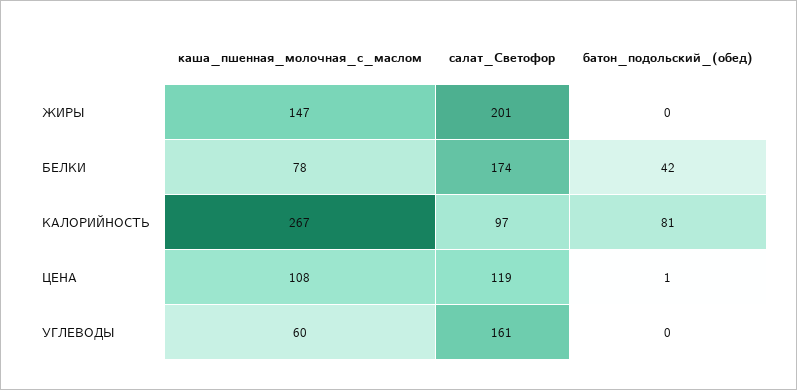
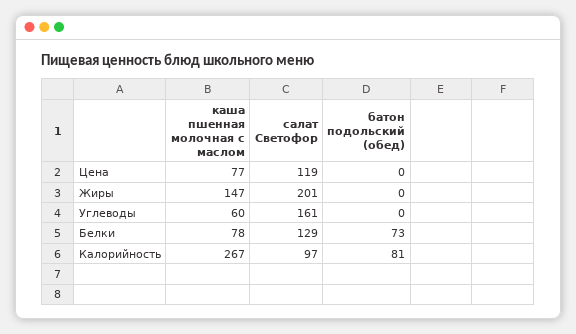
салат_Светофор, БЕЛКИ: 174 -> 129
батон_подольский_(обед), БЕЛКИ: 42 -> 73
каша_пшенная_молочная_с_маслом, ЦЕНА: 108 -> 77
батон_подольский_(обед), ЦЕНА: 1 -> 0

